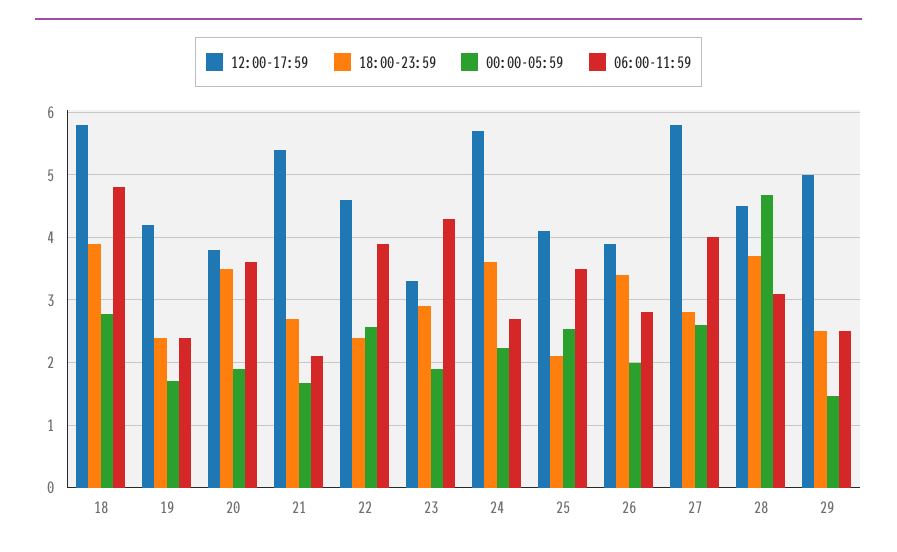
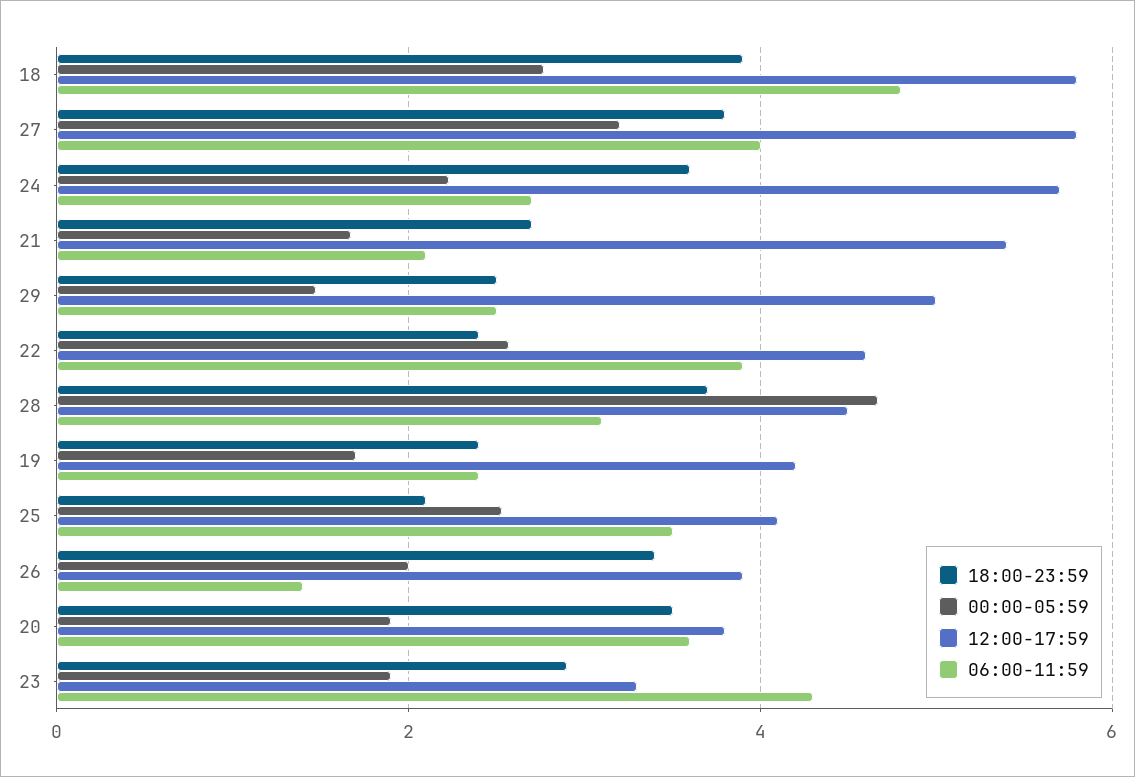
06:00-11:59, 26: 2.8 -> 1.4
18:00-23:59, 27: 2.8 -> 3.8
00:00-05:59, 27: 2.6 -> 3.2

